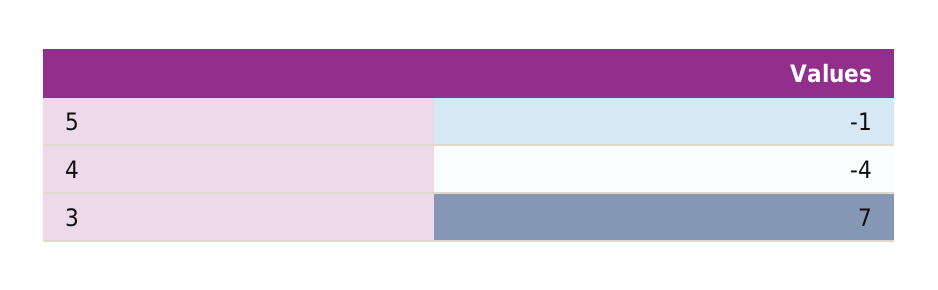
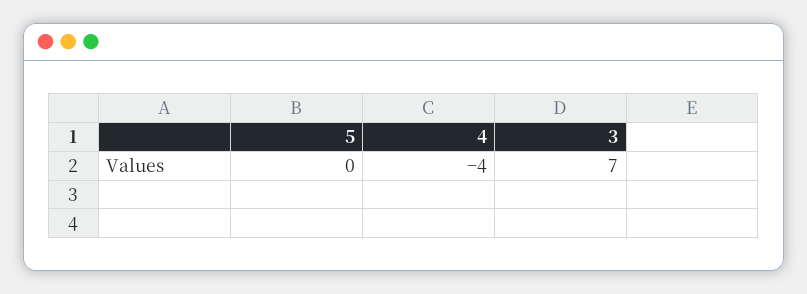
5: -1 -> 0

